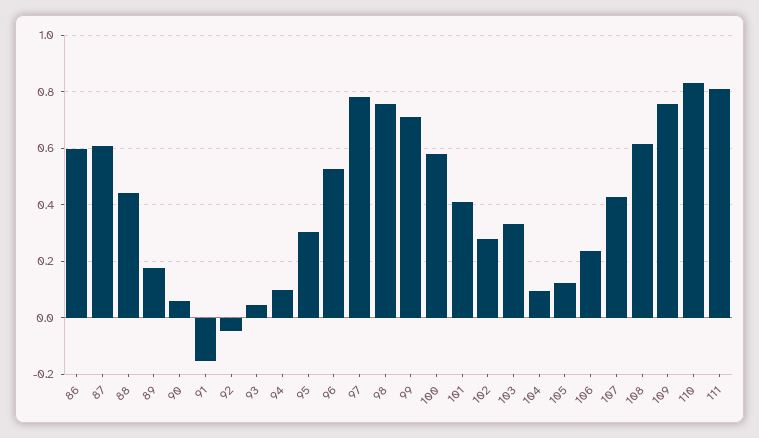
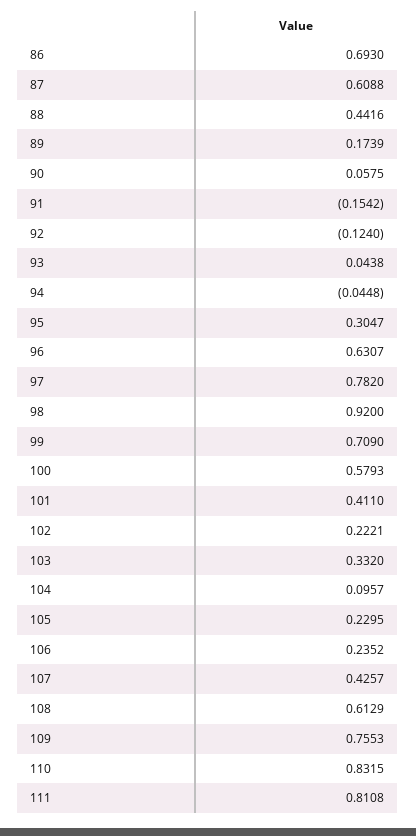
86: 0.6 -> 0.693
92: -0.05 -> -0.124
94: 0.1 -> -0.0448
96: 0.525 -> 0.6307
98: 0.75 -> 0.92
102: 0.275 -> 0.2221
105: 0.125 -> 0.2295

